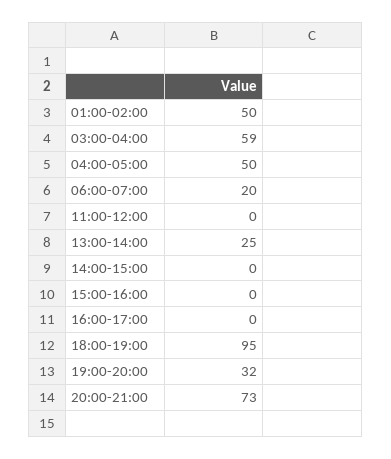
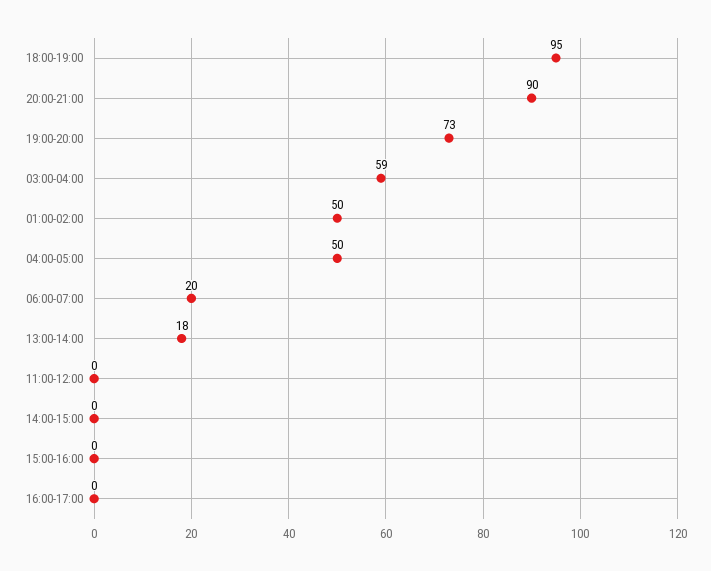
13:00-14:00: 25 -> 18
19:00-20:00: 32 -> 73
20:00-21:00: 73 -> 90

